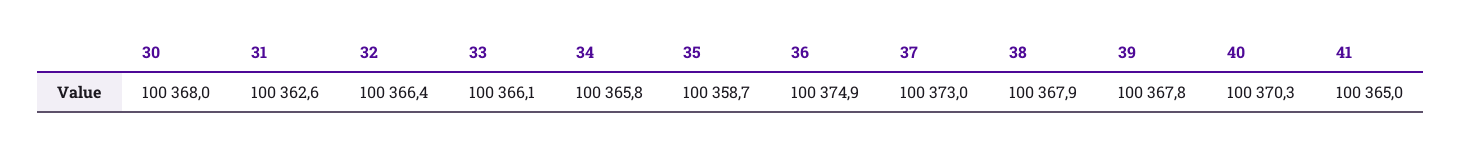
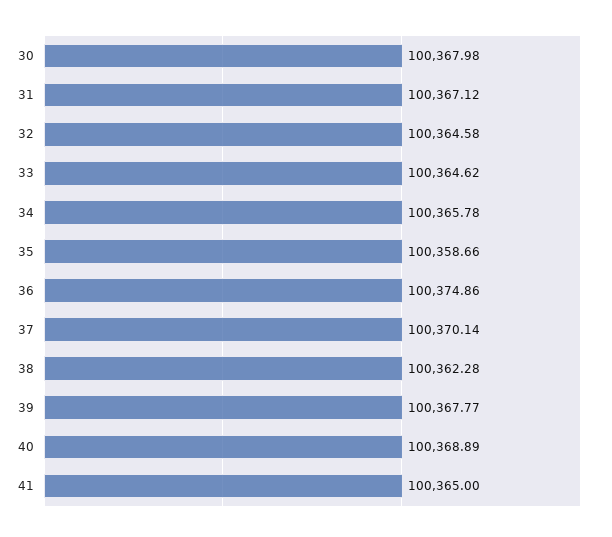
31: 100362.6 -> 100367.12
32: 100366.4 -> 100364.58
33: 100366.1 -> 100364.62
37: 100373 -> 100370.14
38: 100367.9 -> 100362.28
40: 100370.3 -> 100368.89

